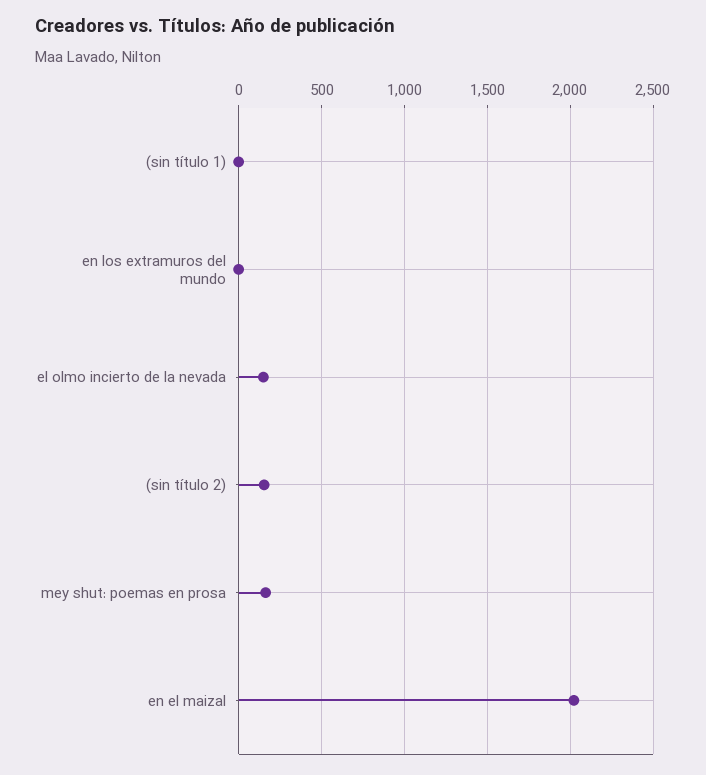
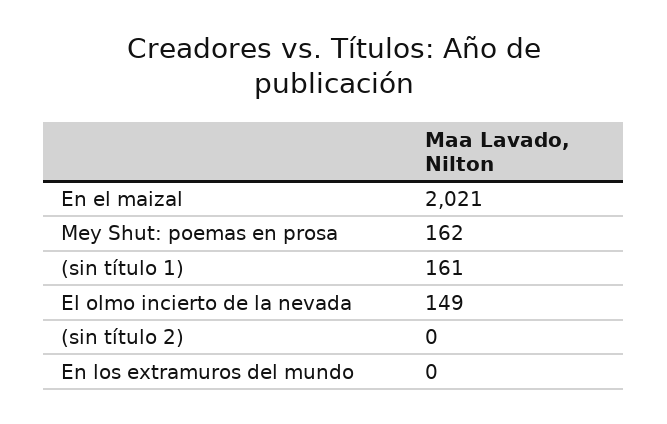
(sin título 1): 0 -> 161
(sin título 2): 150 -> 0

